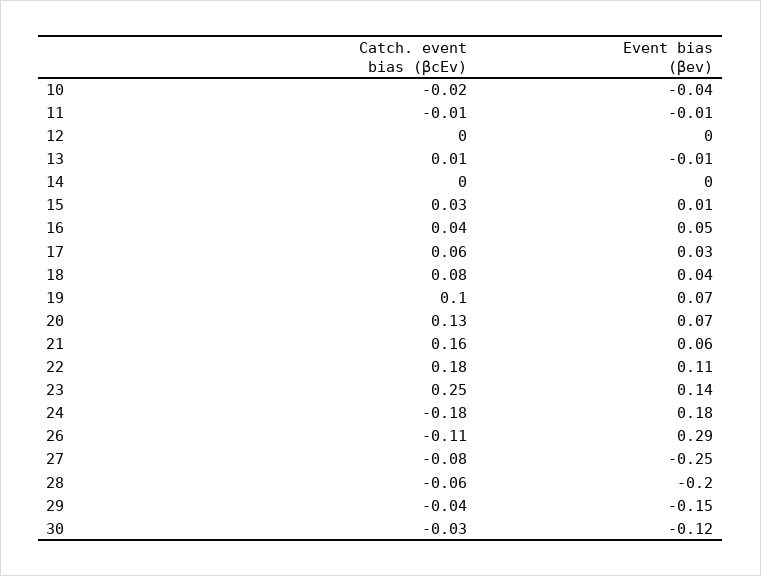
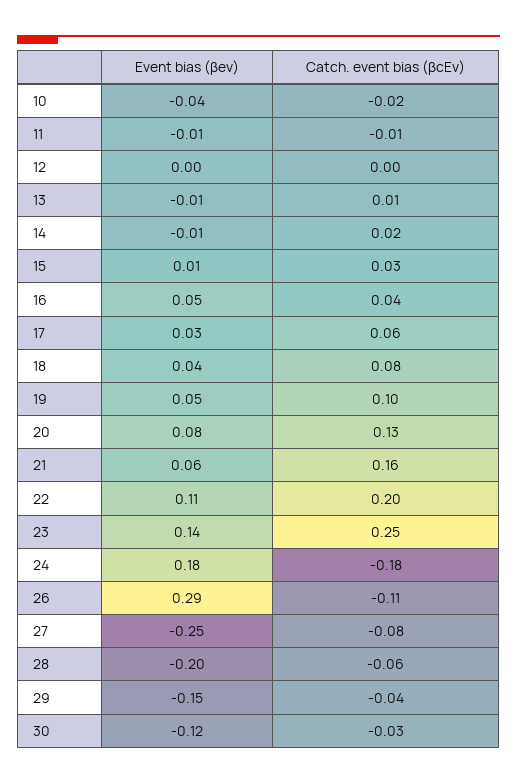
Catch. event bias (βcEv), 14: 0 -> 0.02
Event bias (βev), 14: 0 -> -0.01
Event bias (βev), 19: 0.07 -> 0.05
Event bias (βev), 20: 0.07 -> 0.08
Catch. event bias (βcEv), 22: 0.18 -> 0.2

